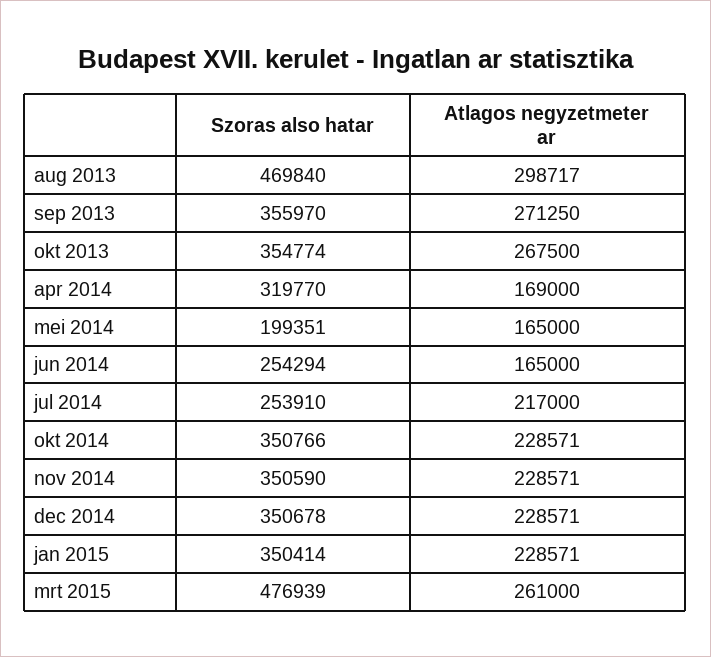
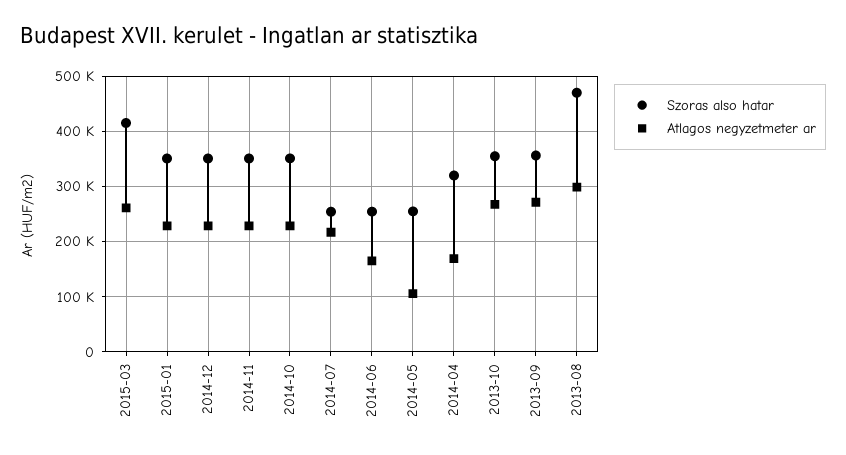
Szoras also hatar, mei 2014: 199351 -> 260000
Atlagos negyzetmeter ar, mei 2014: 165000 -> 100000
Szoras also hatar, mrt 2015: 476939 -> 420000

